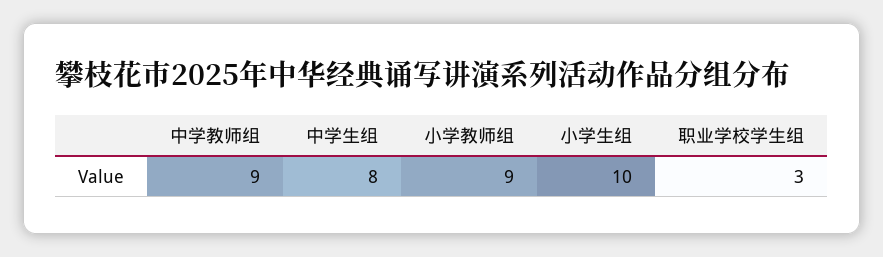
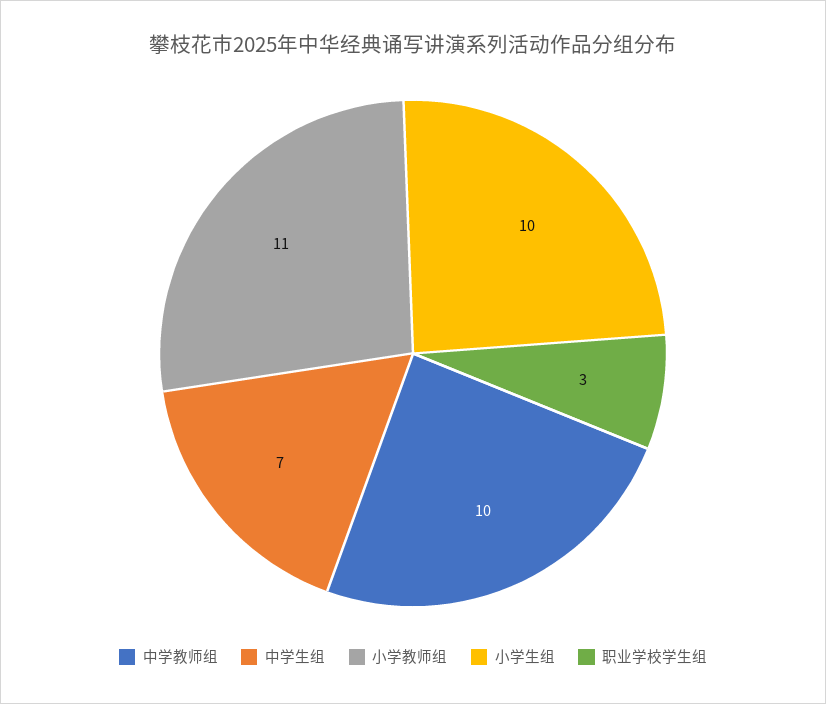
中学教师组: 9 -> 10
中学生组: 8 -> 7
小学教师组: 9 -> 11

